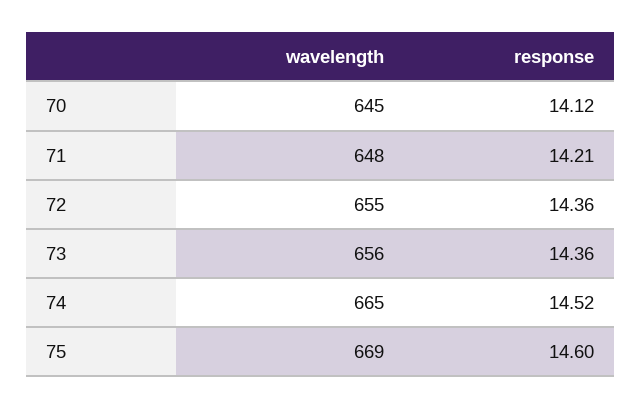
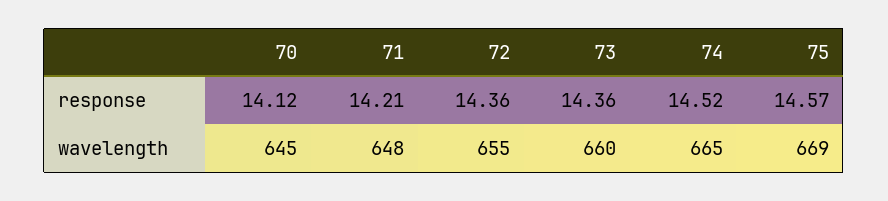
wavelength, 73: 656 -> 660
response, 75: 14.6 -> 14.57

